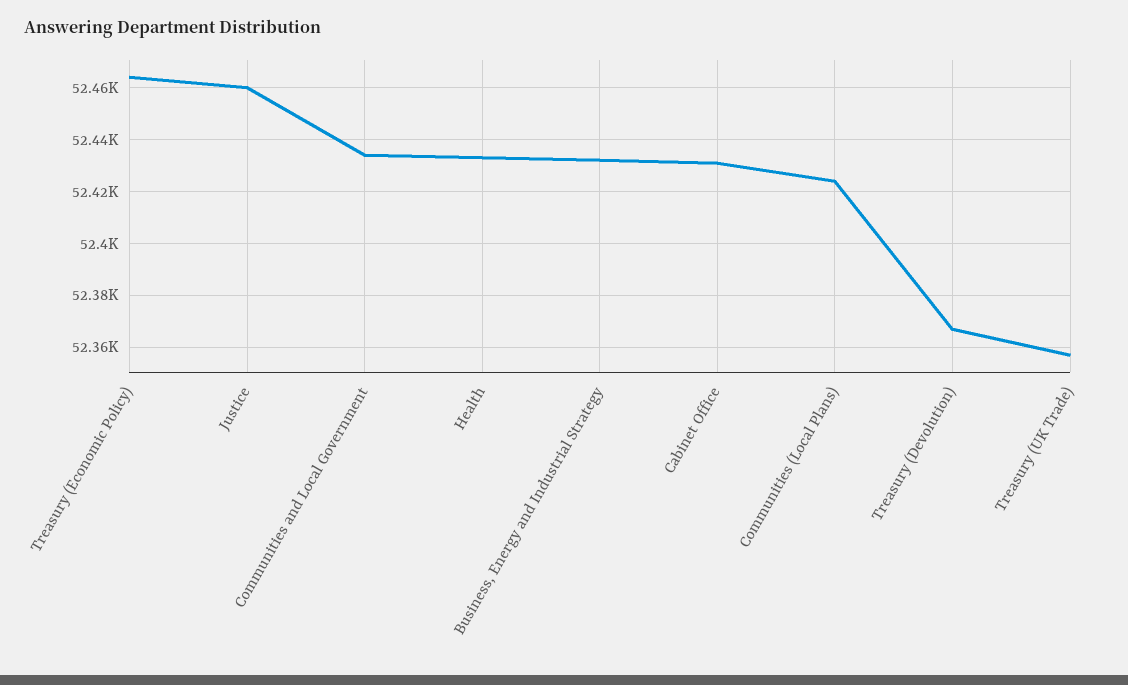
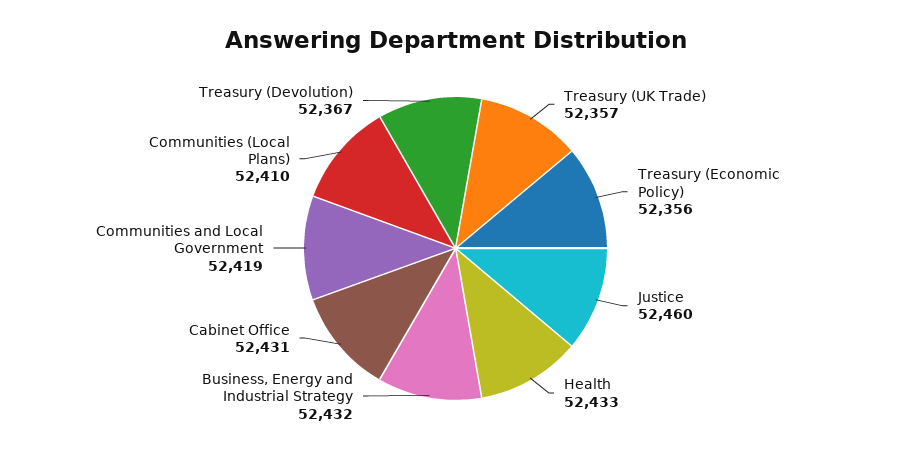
Treasury (Economic Policy): 52465 -> 52356
Communities and Local Government: 52435 -> 52419
Communities (Local Plans): 52425 -> 52410

